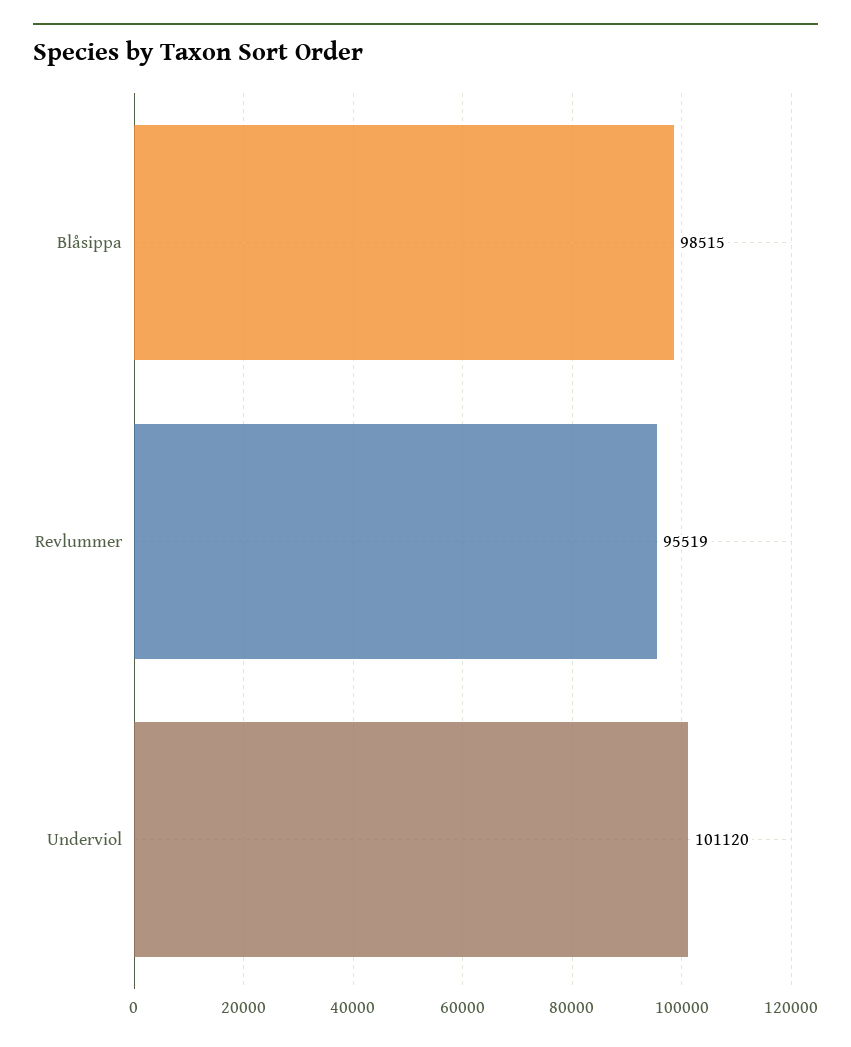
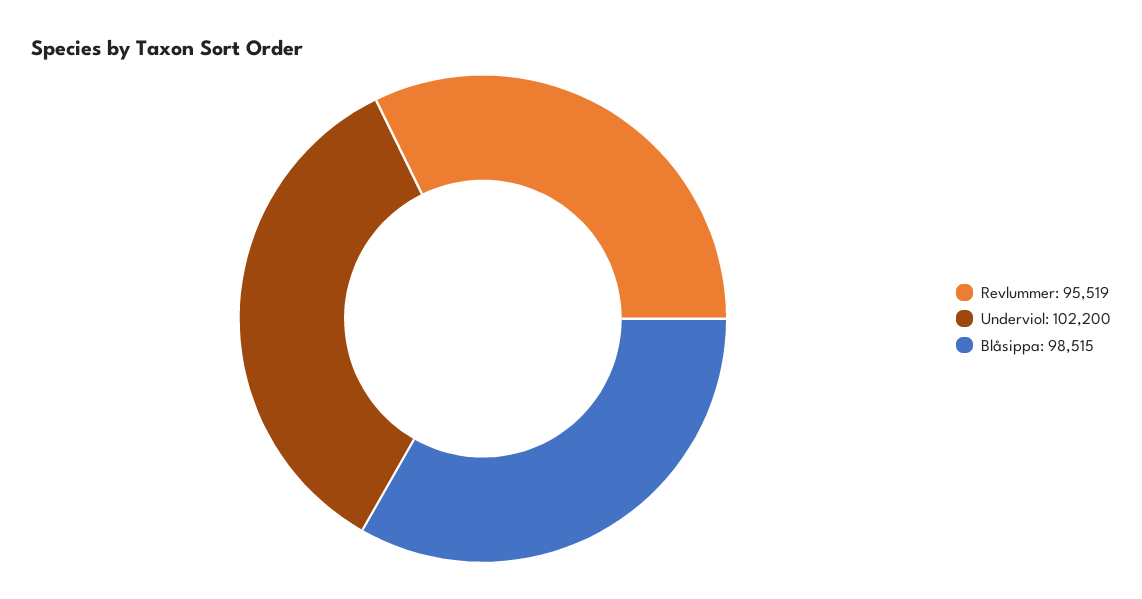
Underviol: 101120 -> 102200

